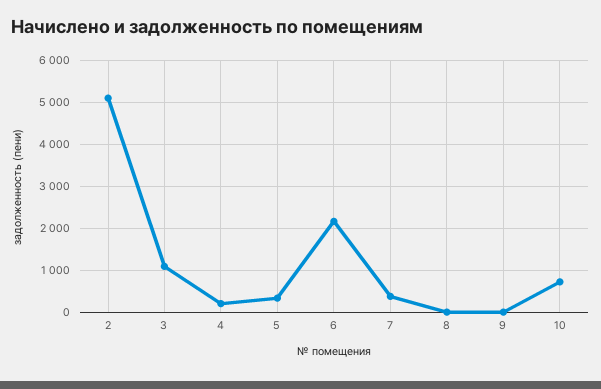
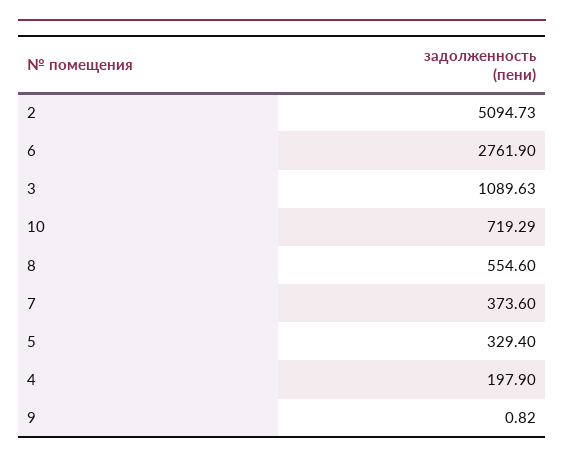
6: 2200 -> 2761.9
8: 0 -> 554.6

